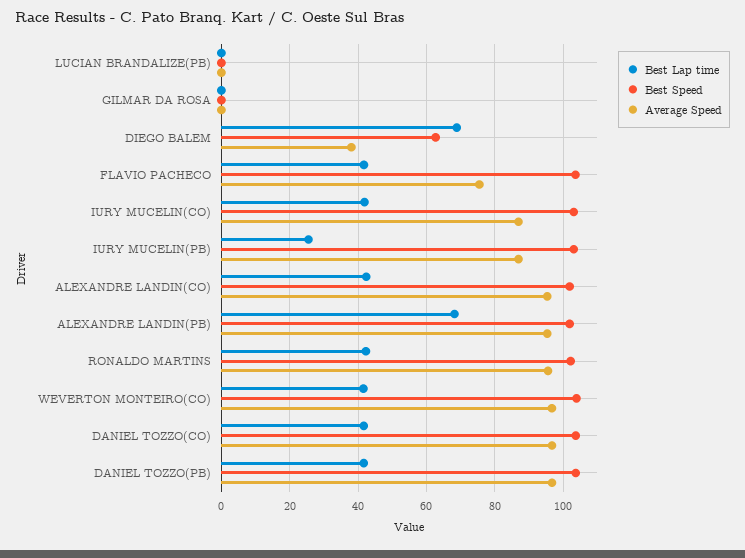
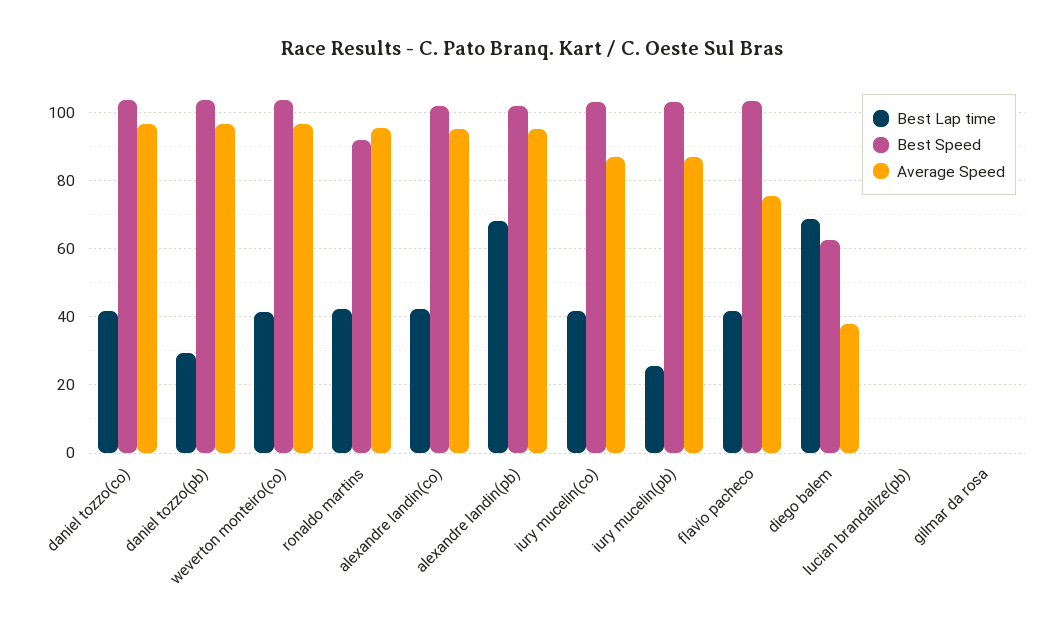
Best Speed, RONALDO MARTINS: 102 -> 92
Best Lap time, DANIEL TOZZO(PB): 42 -> 30

